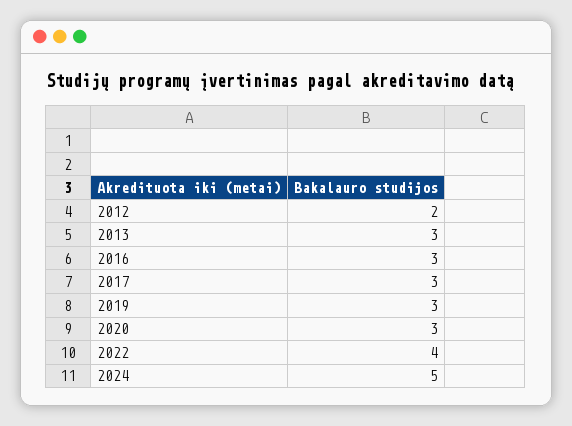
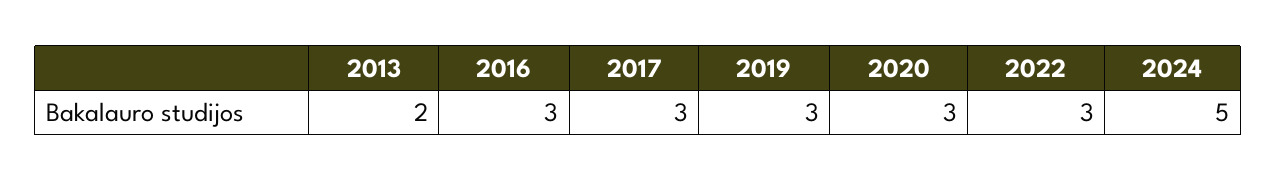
2012: 2 -> none
2013: 3 -> 2
2022: 4 -> 3

